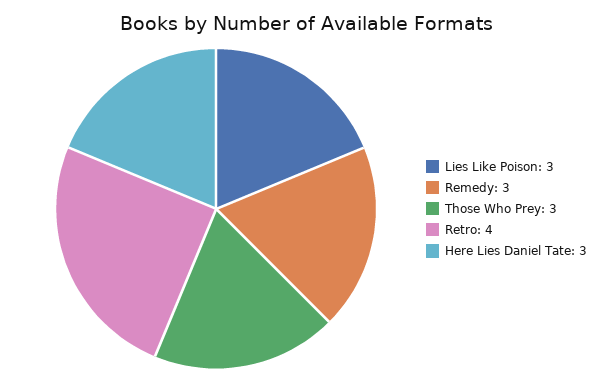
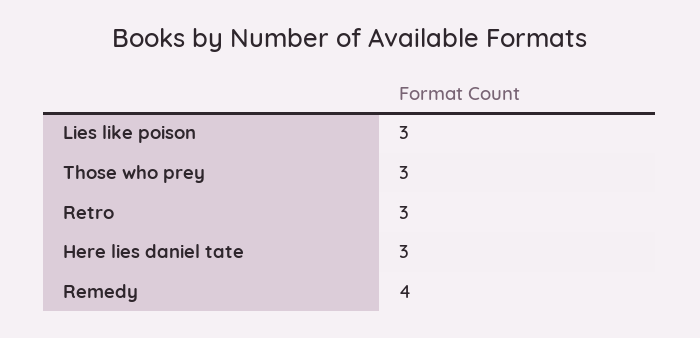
Remedy: 3 -> 4
Retro: 4 -> 3

